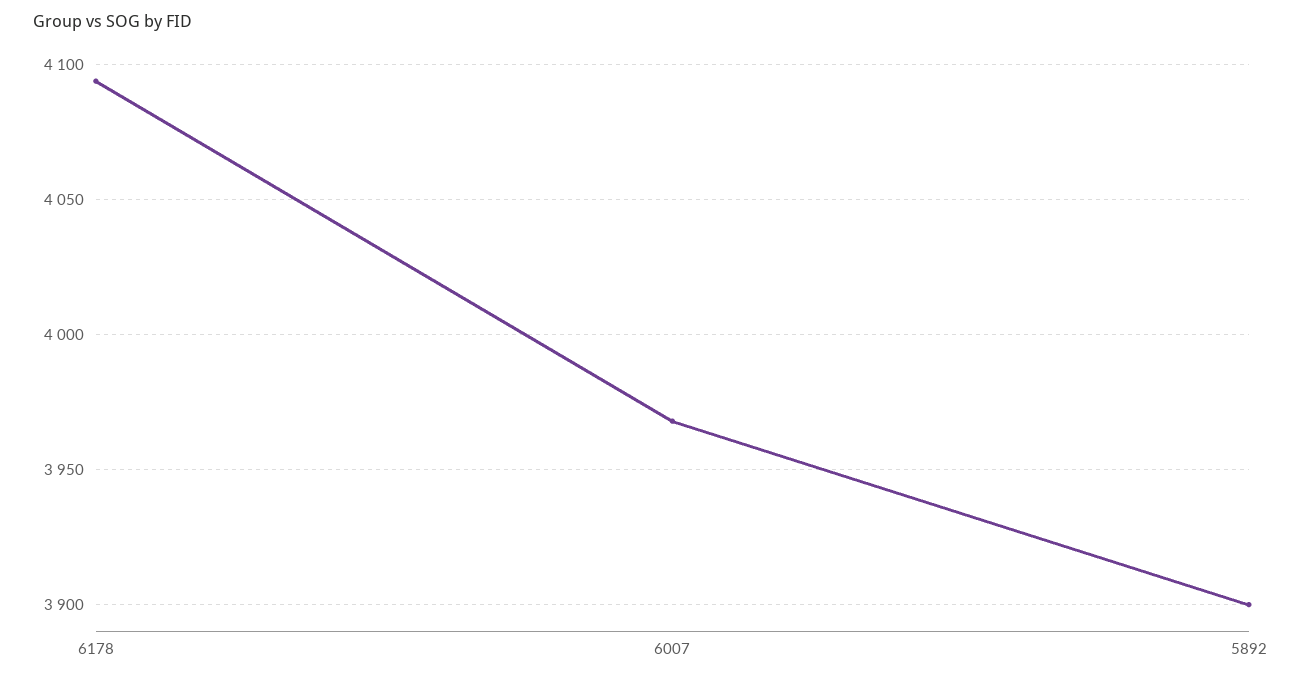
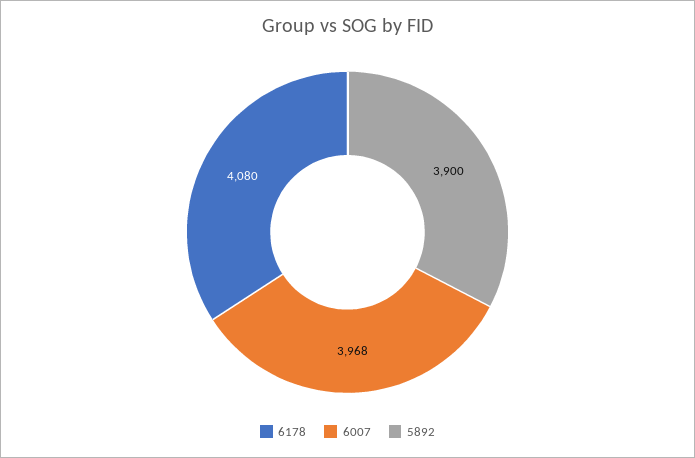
6178: 4095 -> 4080

